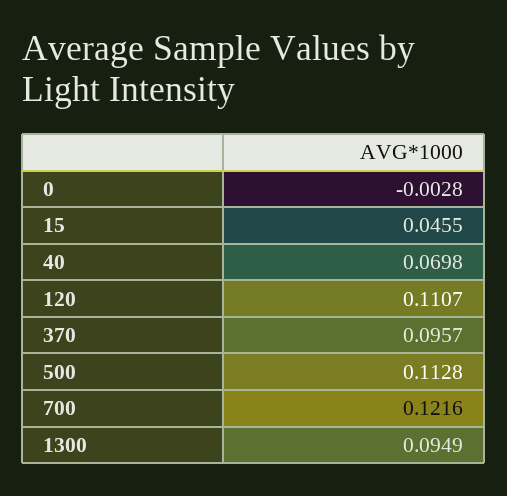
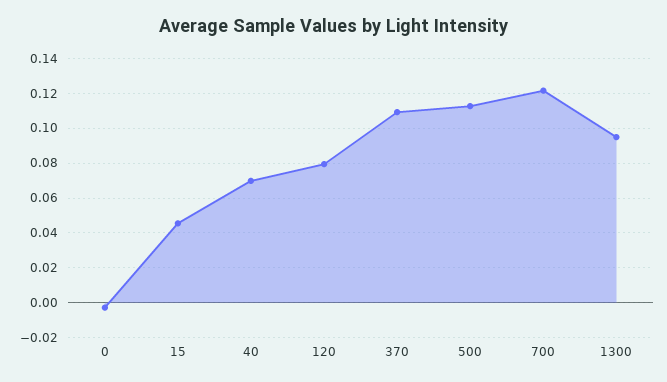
120: 0.1107 -> 0.08
370: 0.0957 -> 0.11

